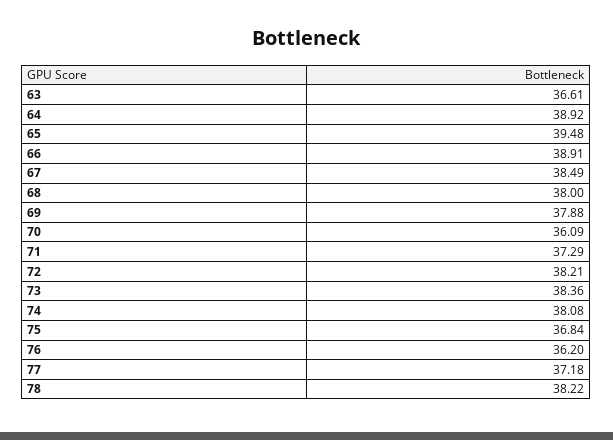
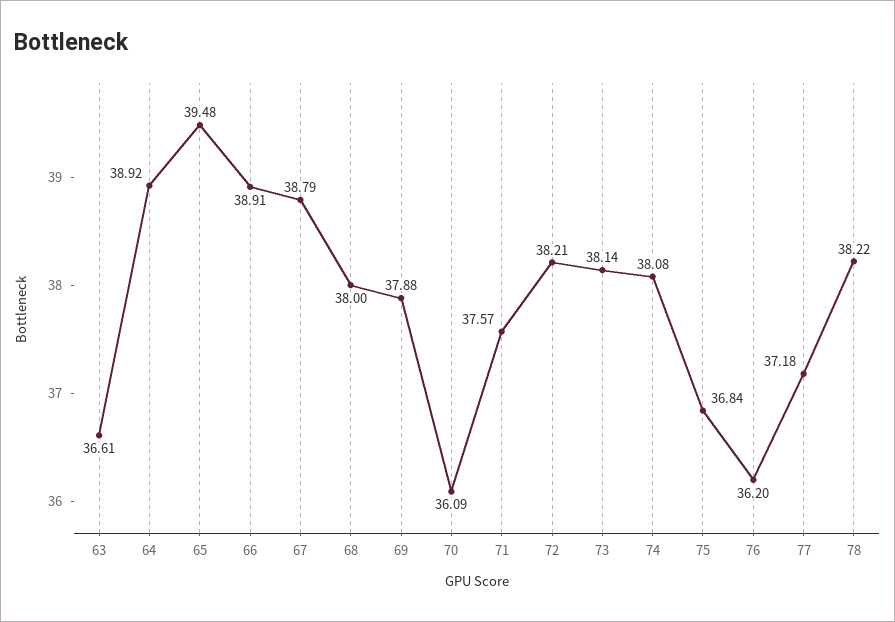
67: 38.49 -> 38.79
71: 37.29 -> 37.57
73: 38.36 -> 38.14

